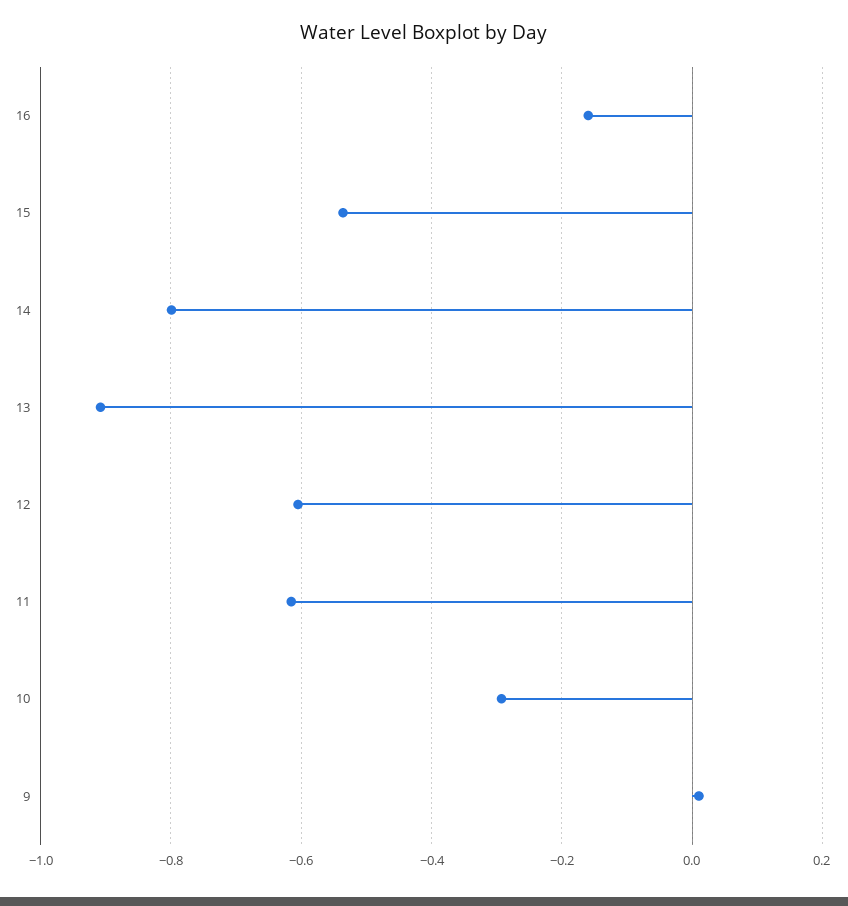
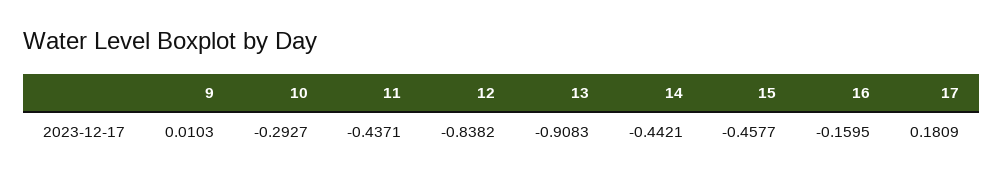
15: -0.54 -> -0.4577
14: -0.8 -> -0.4421
12: -0.6 -> -0.8382
11: -0.62 -> -0.4371
17: none -> 0.1809

